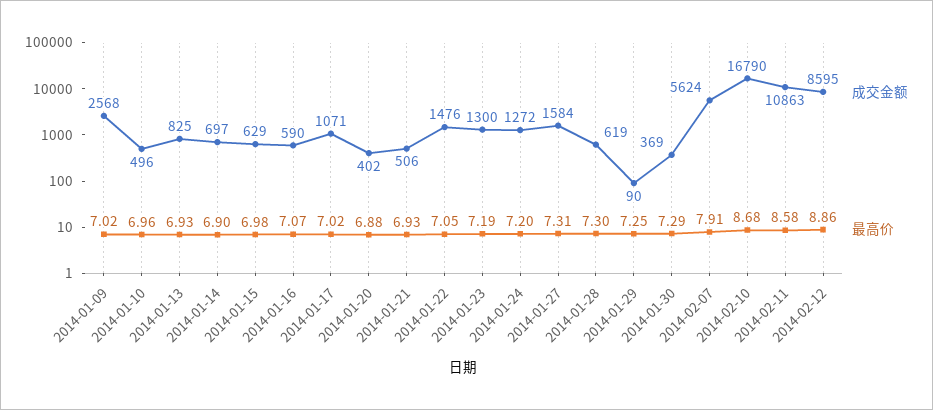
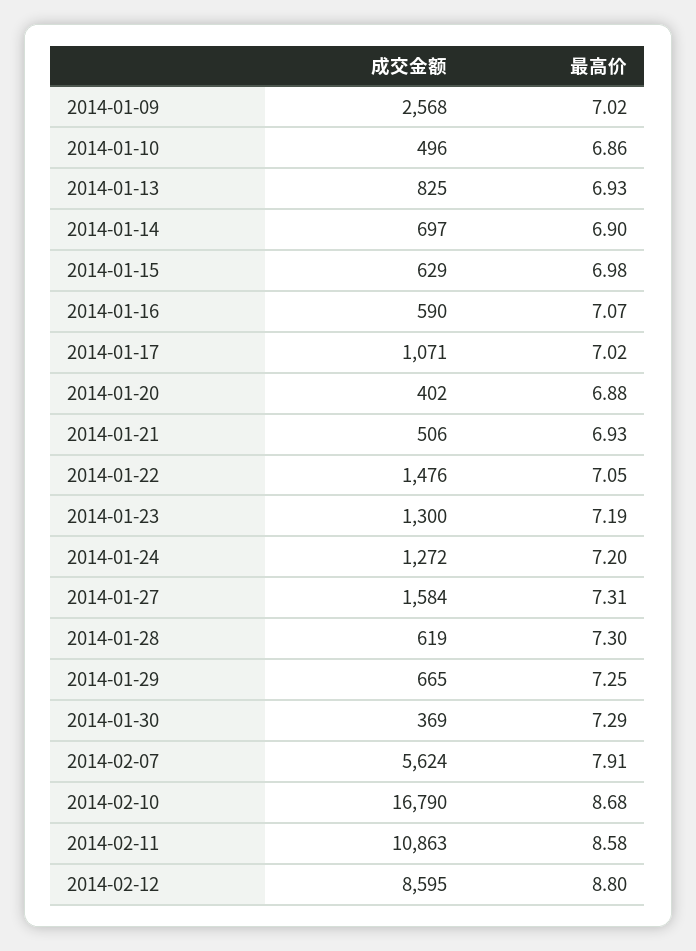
最高价, 2014-01-10: 6.96 -> 6.86
成交金额, 2014-01-29: 90 -> 665
最高价, 2014-02-12: 8.86 -> 8.8

